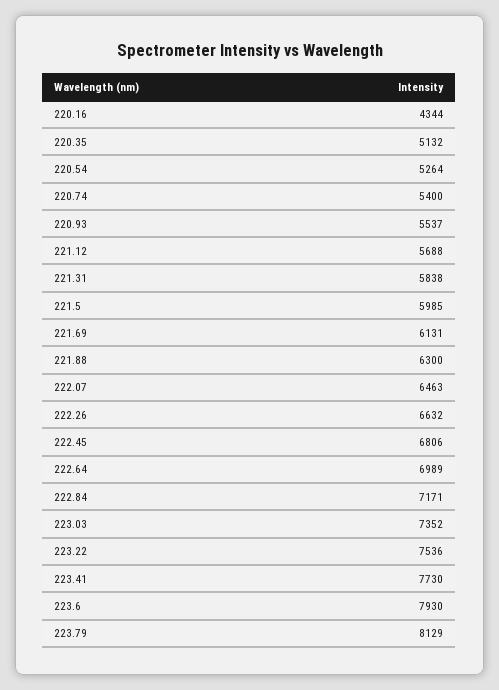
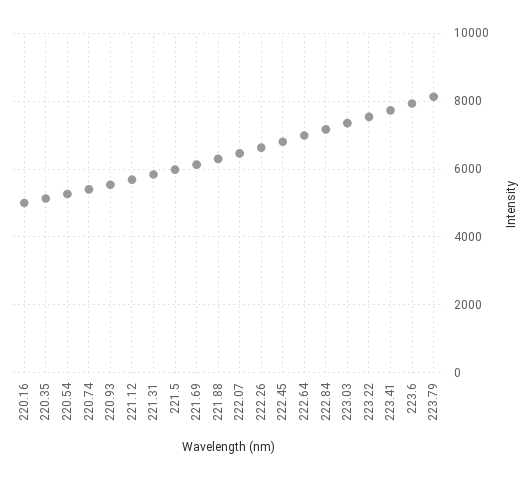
220.16: 4344 -> 5000

